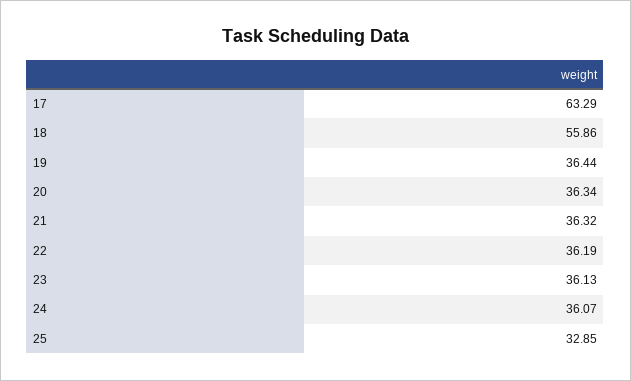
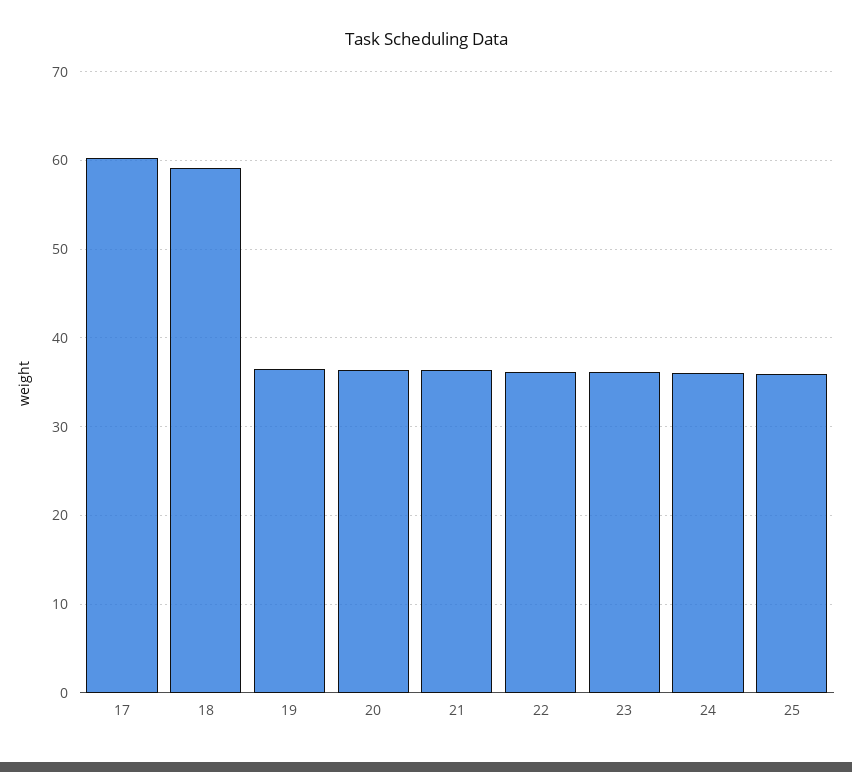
17: 63.29 -> 60
18: 55.86 -> 59
25: 32.85 -> 36

